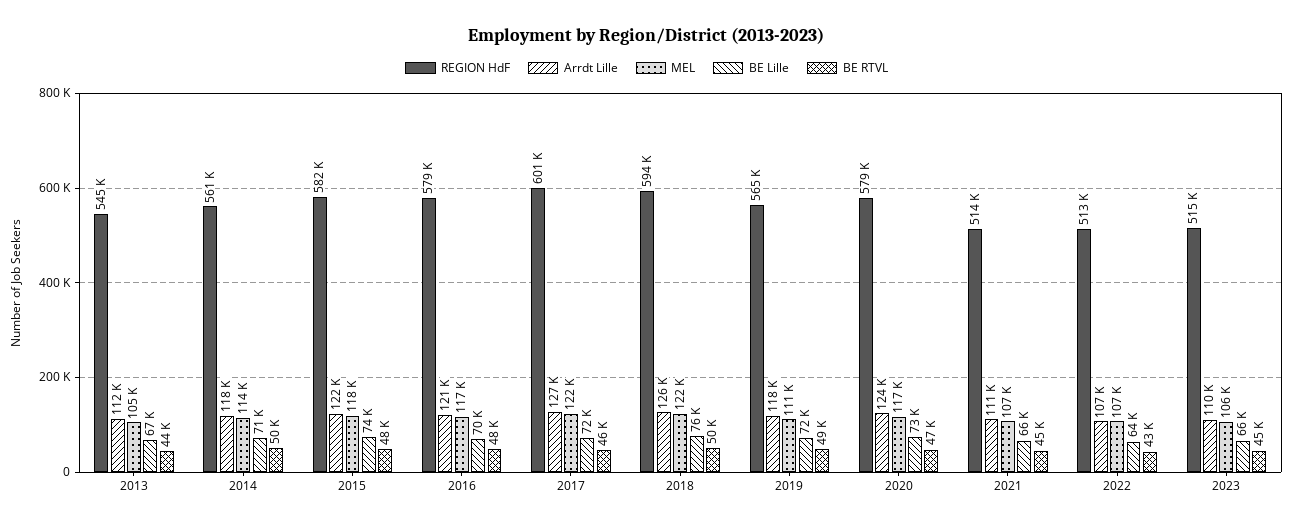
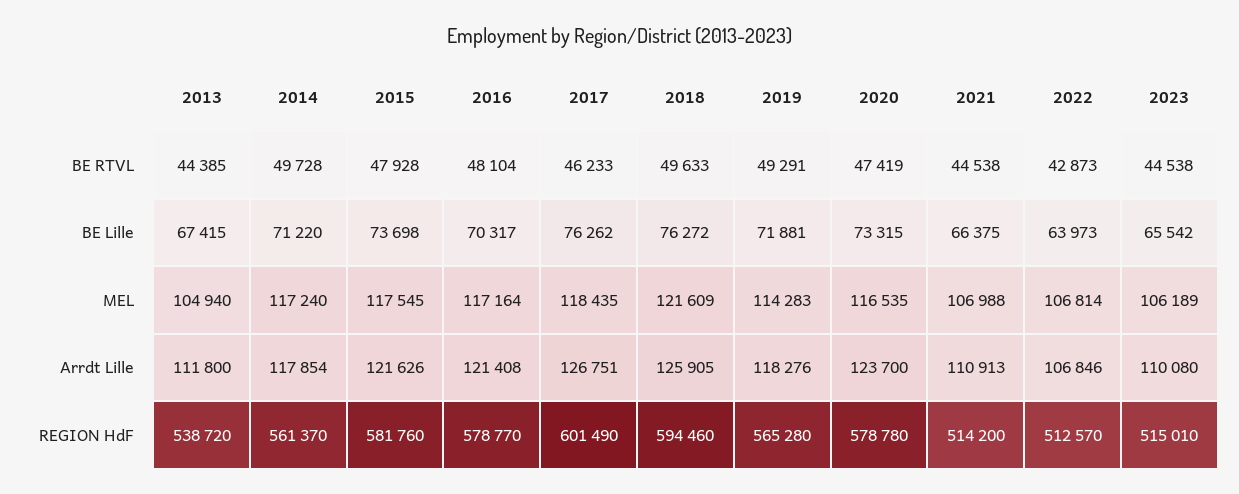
REGION HdF, 2013: 545000 -> 538720
MEL, 2014: 114000 -> 117240
MEL, 2017: 122000 -> 118435
BE Lille, 2017: 72000 -> 76262
MEL, 2019: 111000 -> 114283

